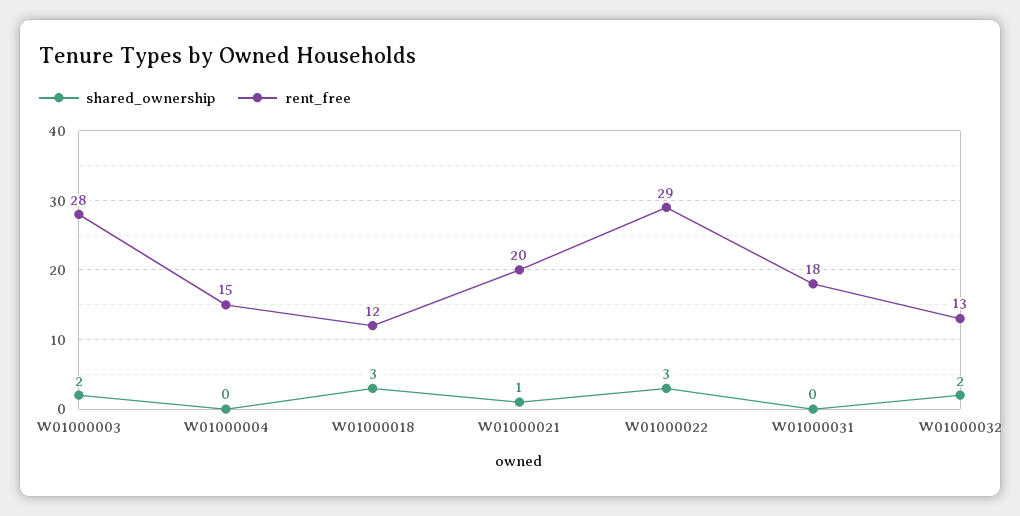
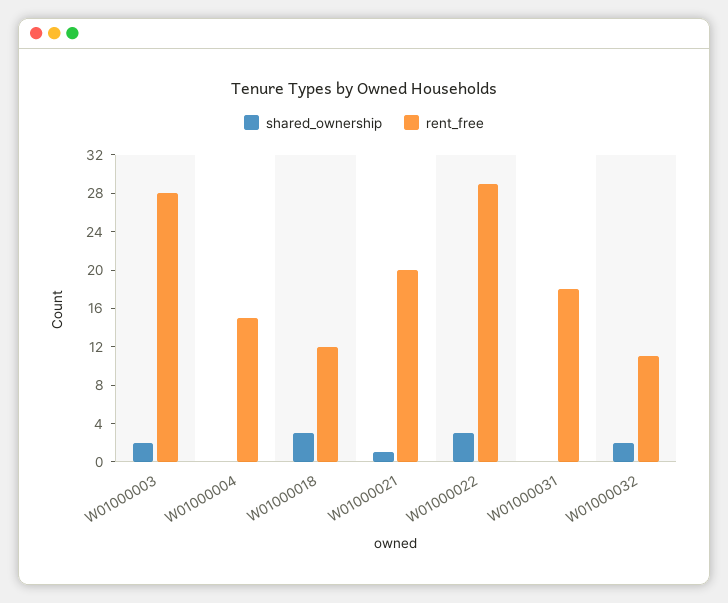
rent_free, W01000032: 13 -> 11

